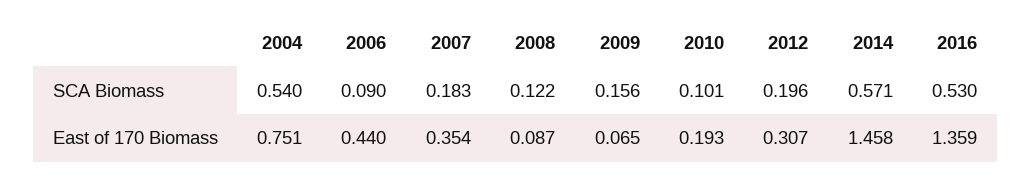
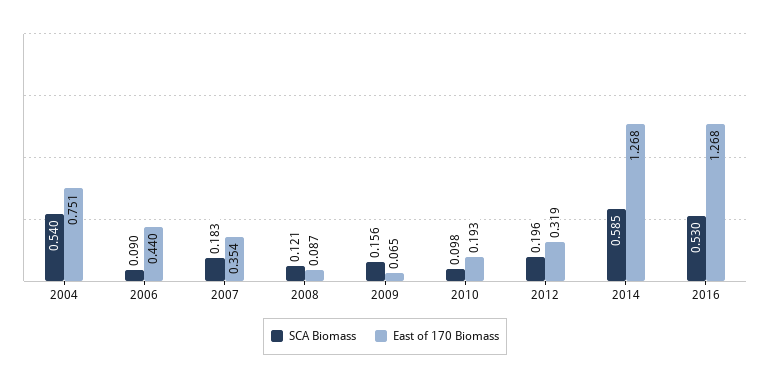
SCA Biomass, 2008: 0.122 -> 0.121
SCA Biomass, 2010: 0.101 -> 0.098
SCA Biomass, 2014: 0.571 -> 0.585
East of 170 Biomass, 2012: 0.307 -> 0.319
East of 170 Biomass, 2014: 1.458 -> 1.268
East of 170 Biomass, 2016: 1.359 -> 1.268

